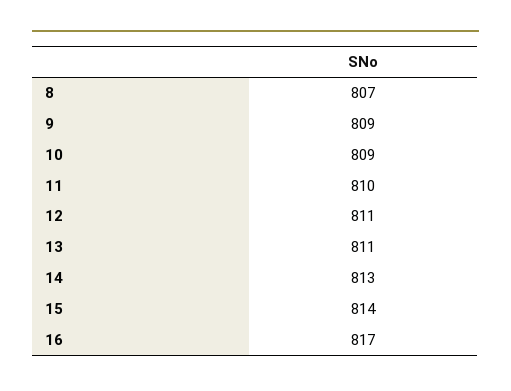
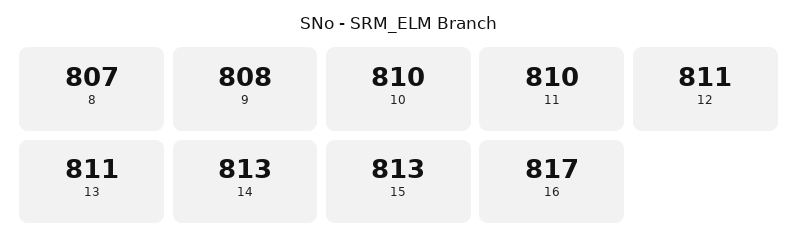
9: 809 -> 808
10: 809 -> 810
15: 814 -> 813

